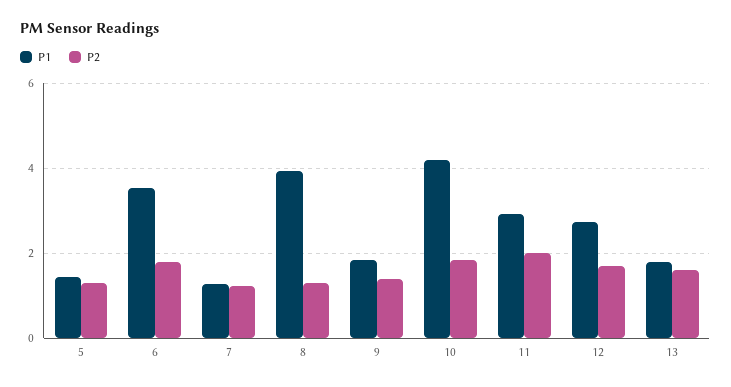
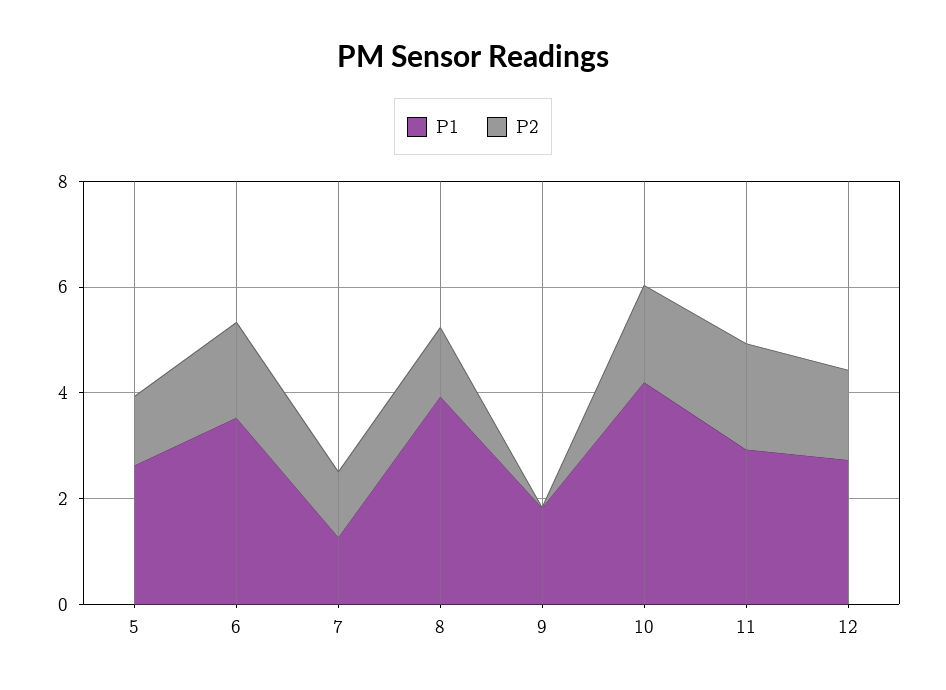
P1, 5: 1.4 -> 2.5
P2, 9: 1.4 -> 0
P1, 13: 1.8 -> none
P2, 13: 1.6 -> none

